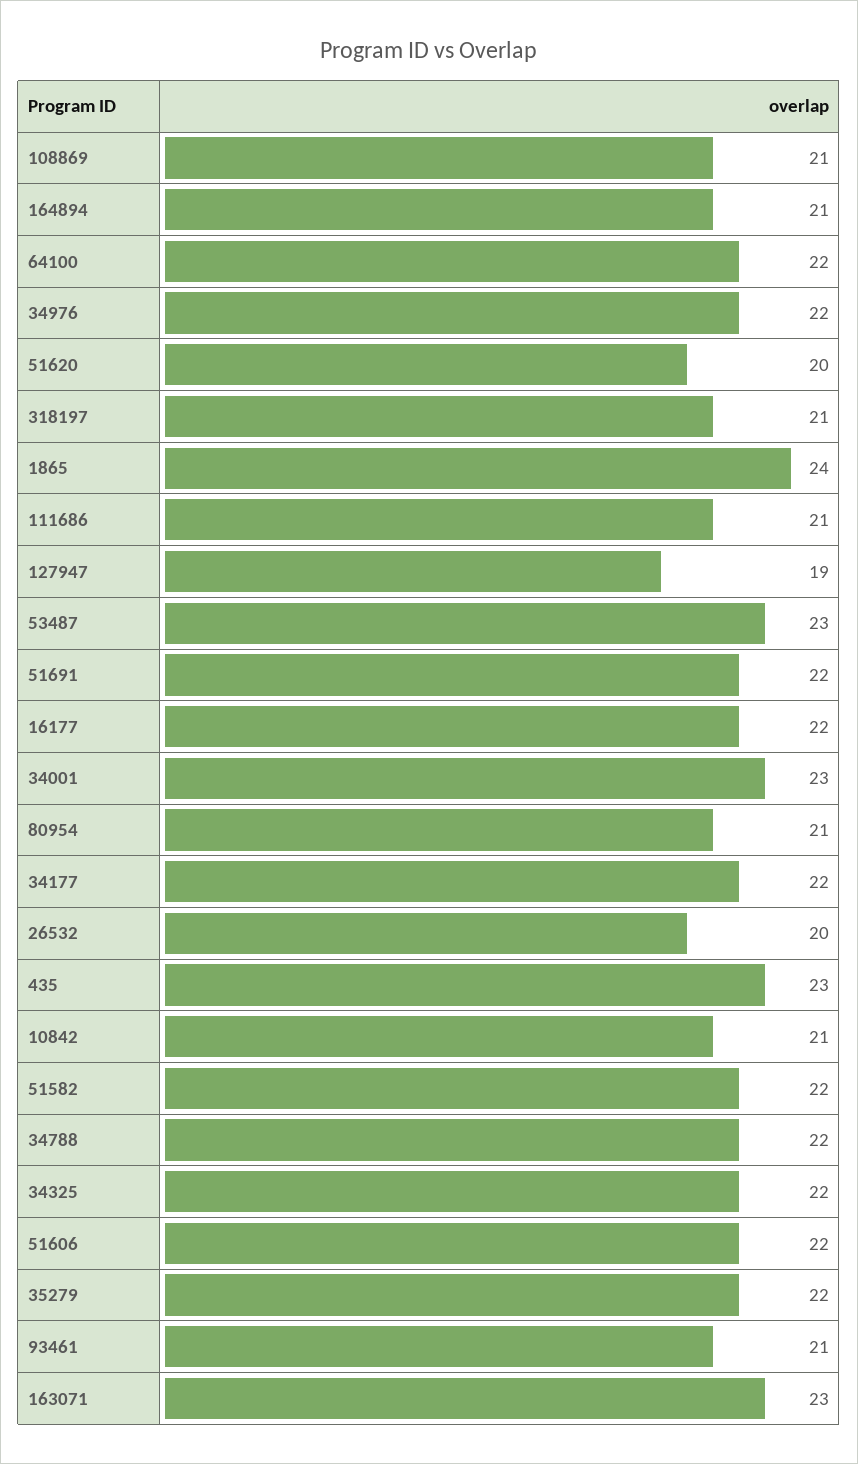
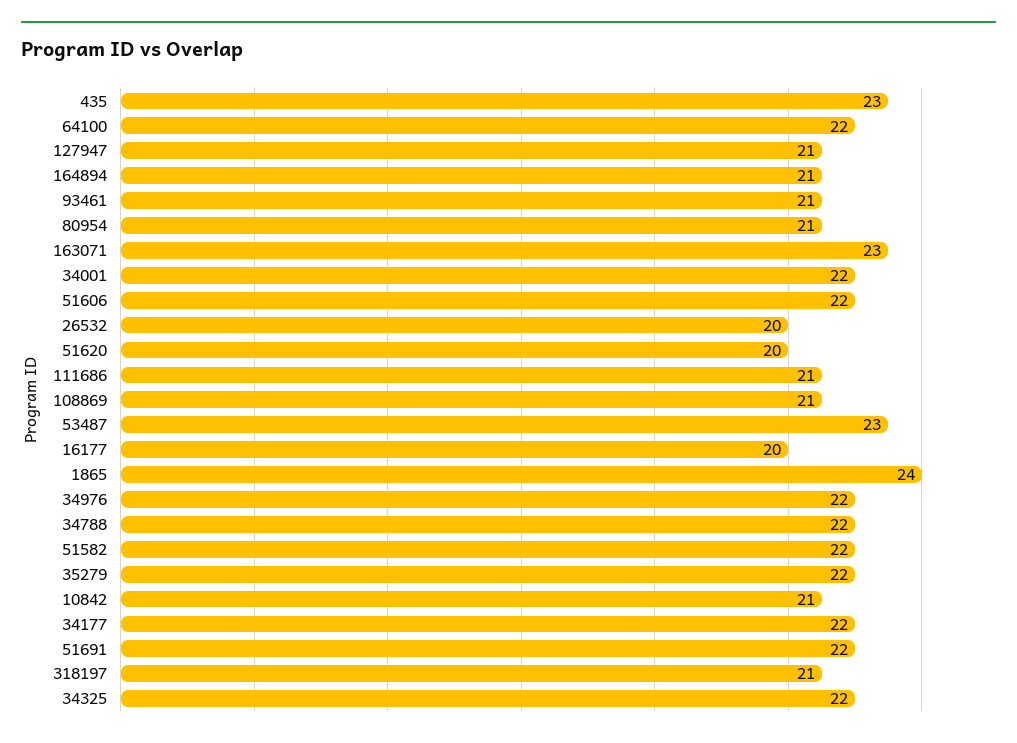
127947: 19 -> 21
16177: 22 -> 20
34001: 23 -> 22

